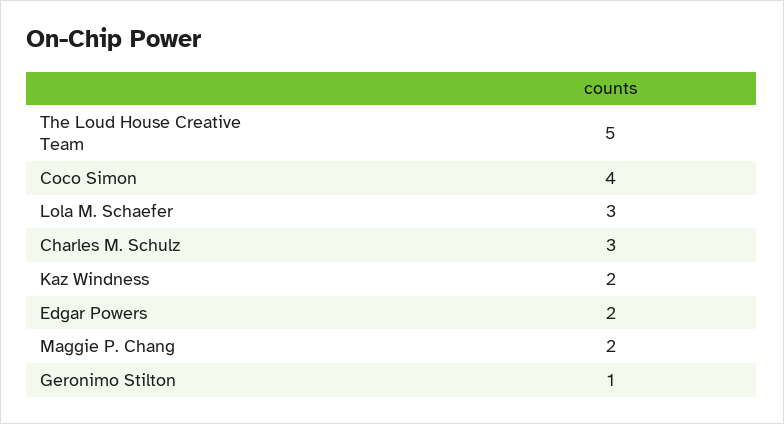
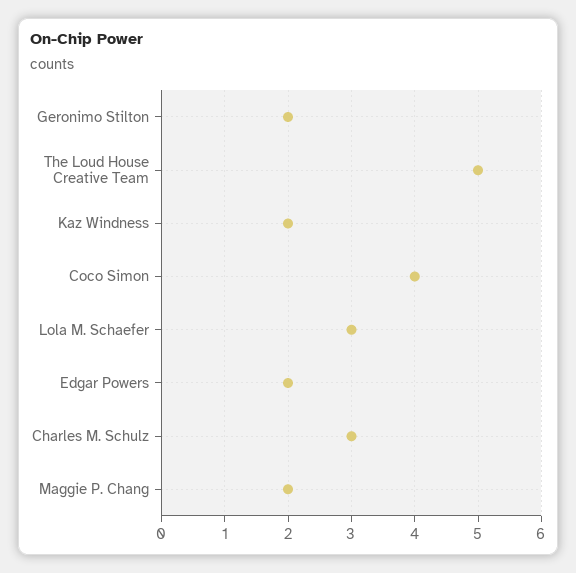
Geronimo Stilton: 1 -> 2

